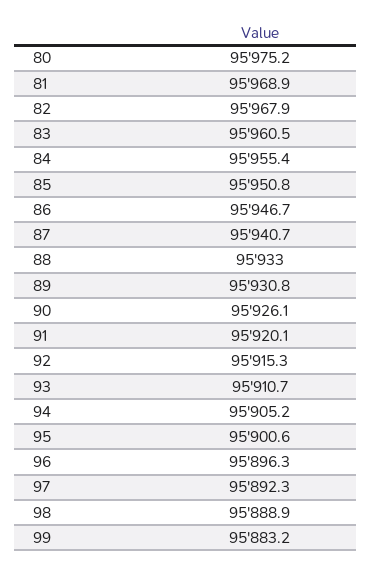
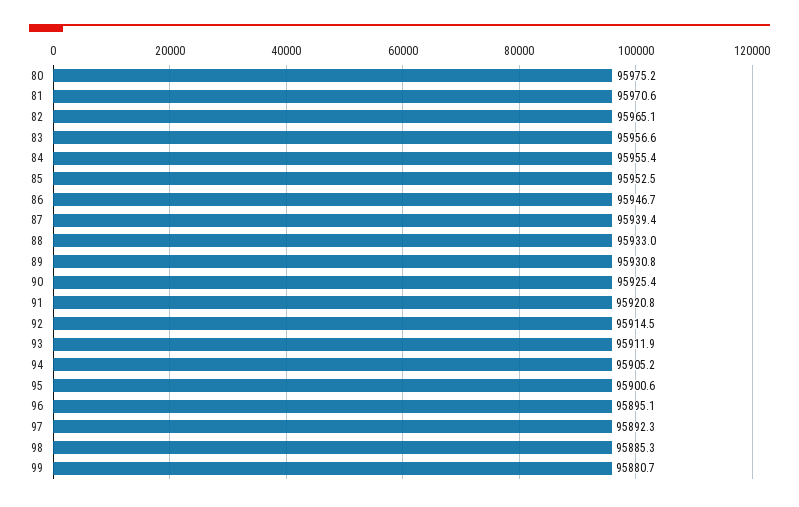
81: 95968.9 -> 95970.6
82: 95967.9 -> 95965.1
83: 95960.5 -> 95956.6
85: 95950.8 -> 95952.5
87: 95940.7 -> 95939.4
90: 95926.1 -> 95925.4
91: 95920.1 -> 95920.8
92: 95915.3 -> 95914.5
93: 95910.7 -> 95911.9
96: 95896.3 -> 95895.1
98: 95888.9 -> 95885.3
99: 95883.2 -> 95880.7

